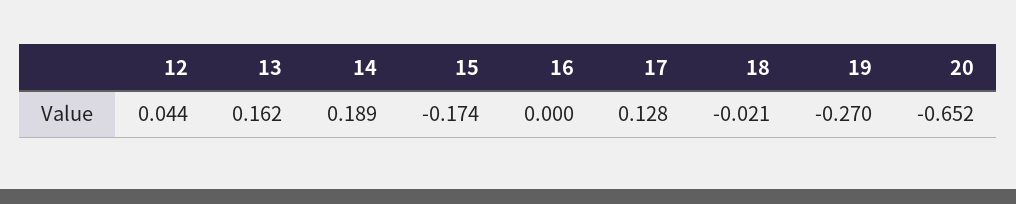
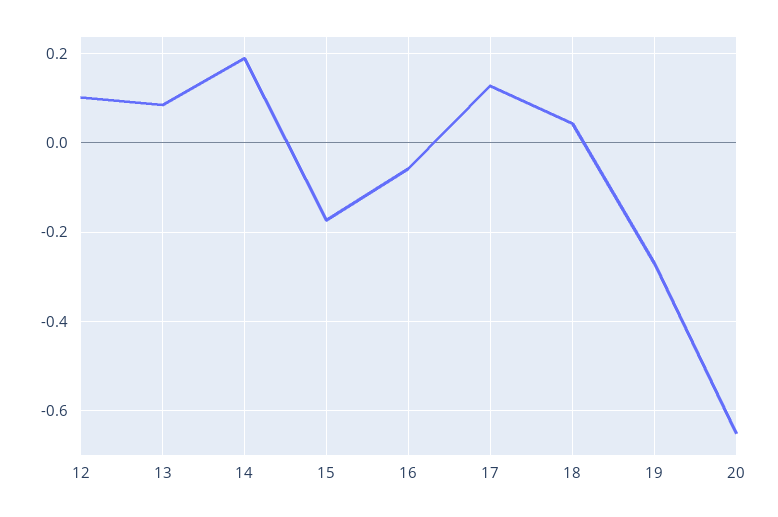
12: 0.044 -> 0.1
13: 0.162 -> 0.08
16: 0 -> -0.06
18: -0.021 -> 0.04

